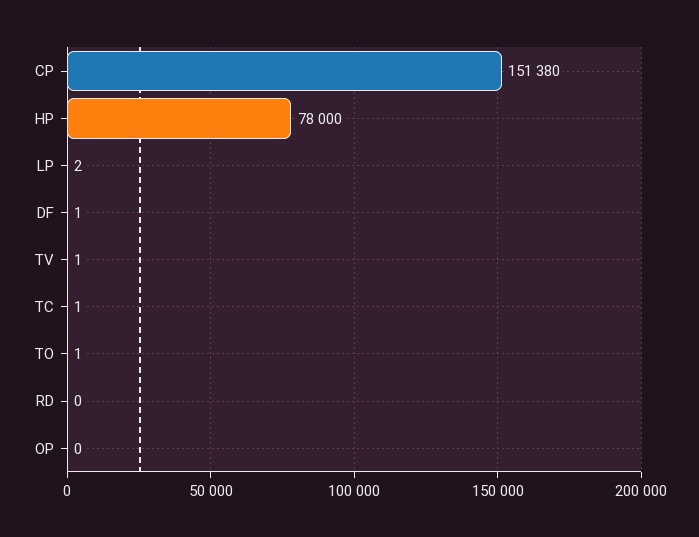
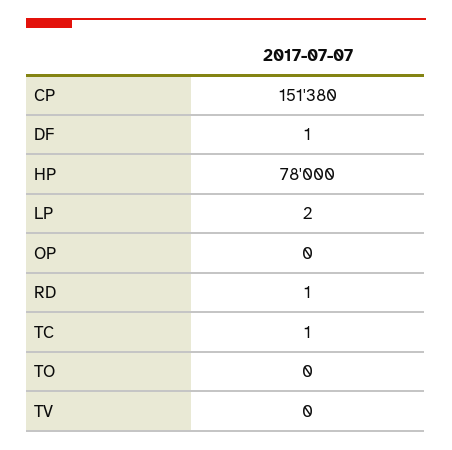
TV: 1 -> 0
TO: 1 -> 0
RD: 0 -> 1

